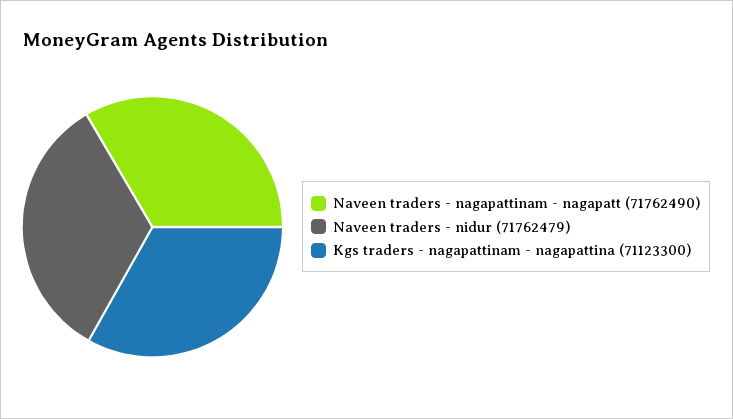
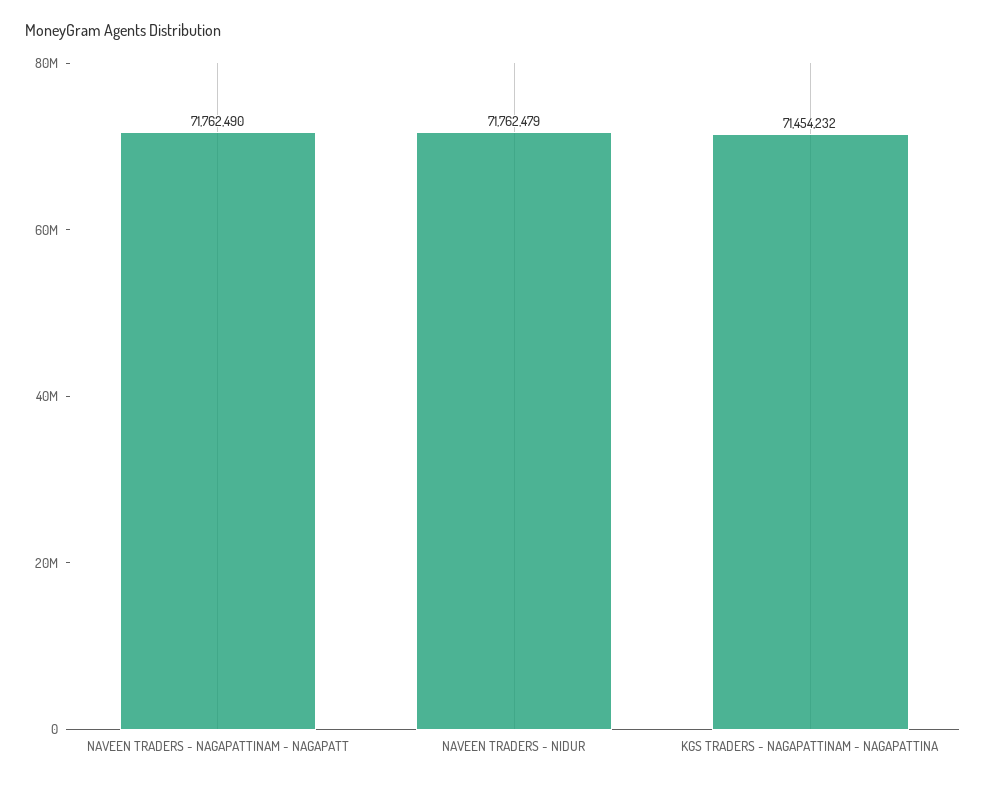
Kgs traders - nagapattinam - nagapattina: 71123300 -> 71454232

